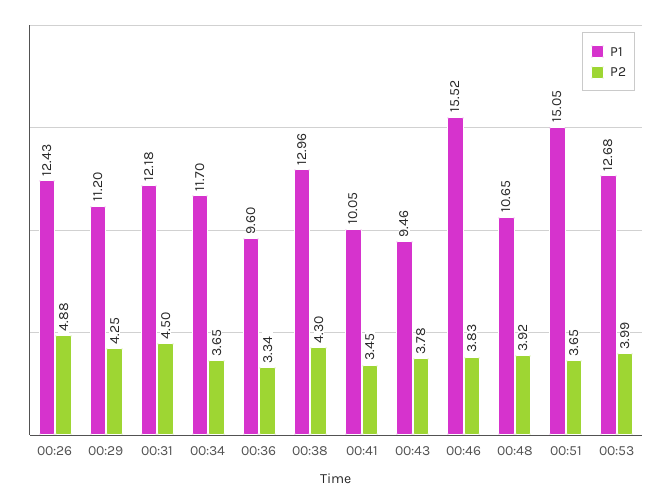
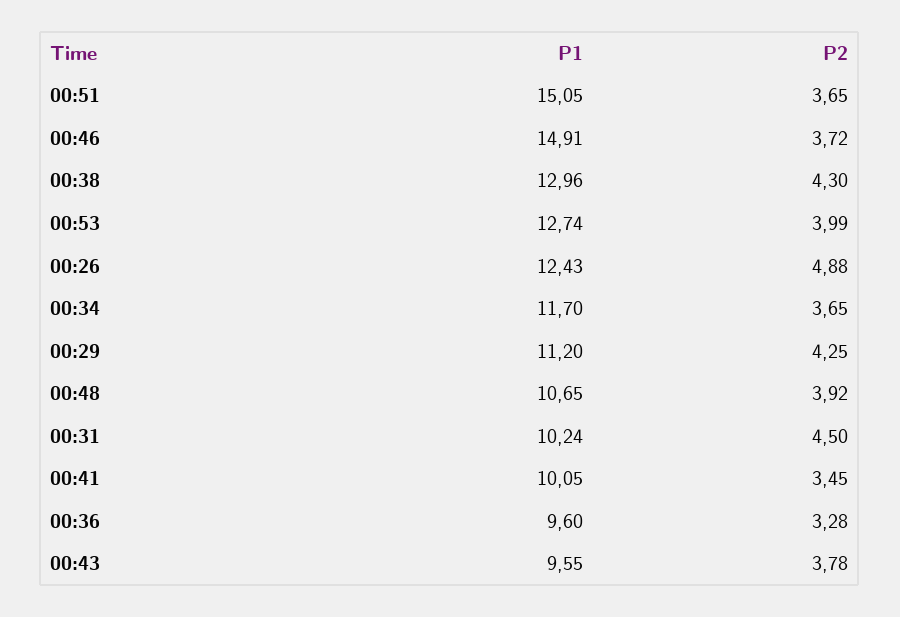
P1, 00:31: 12.18 -> 10.24
P2, 00:36: 3.34 -> 3.28
P1, 00:43: 9.46 -> 9.55
P1, 00:46: 15.52 -> 14.91
P2, 00:46: 3.83 -> 3.72
P1, 00:53: 12.68 -> 12.74

